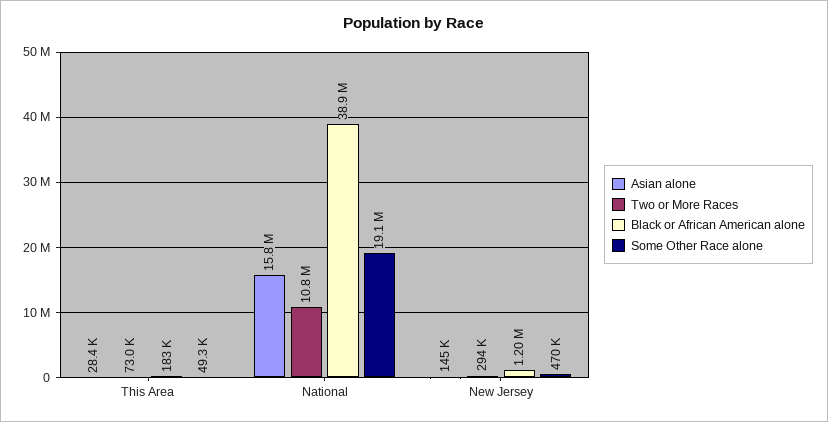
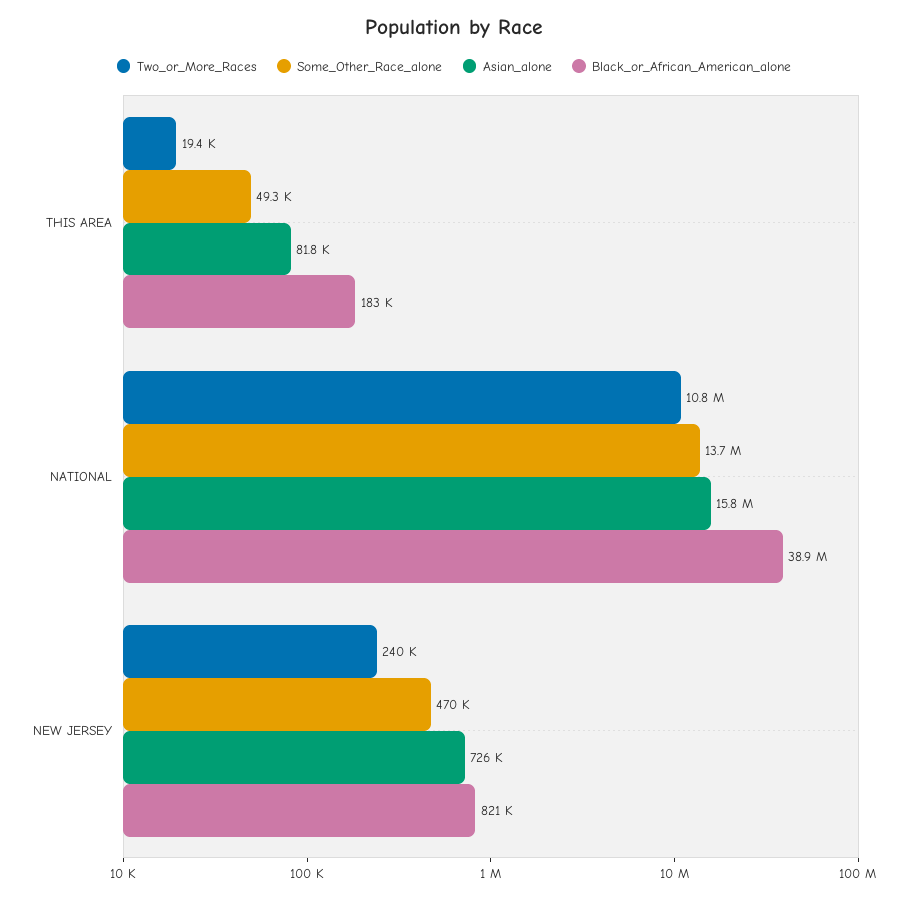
Asian alone, This Area: 28400 -> 81800
Two or More Races, This Area: 73000 -> 19400
Some Other Race alone, National: 19100000 -> 13700000
Asian alone, New Jersey: 145000 -> 726000
Two or More Races, New Jersey: 294000 -> 240000
Black or African American alone, New Jersey: 1200000 -> 821000

